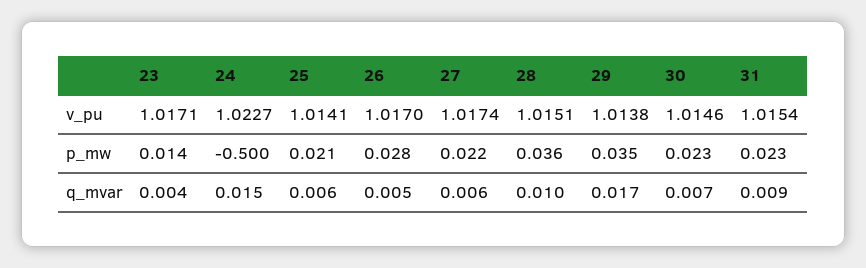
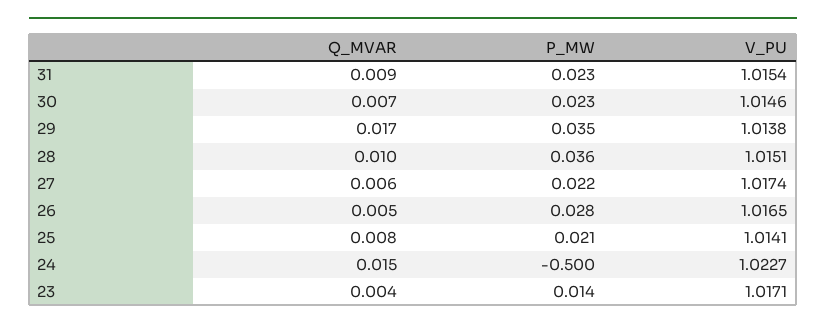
26, v_pu: 1.017 -> 1.0165
25, q_mvar: 0.006 -> 0.008

